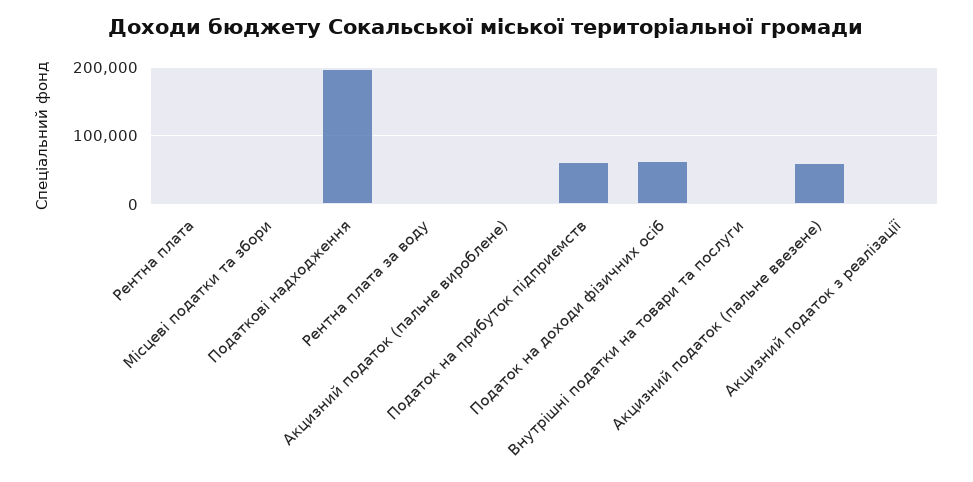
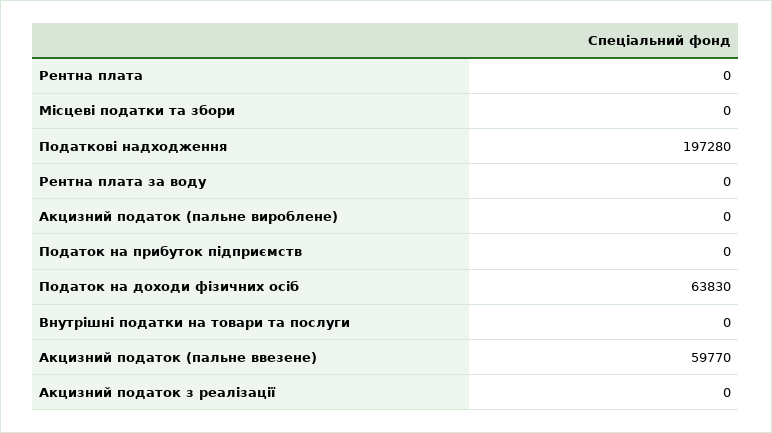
Податок на прибуток підприємств: 60000 -> 0

